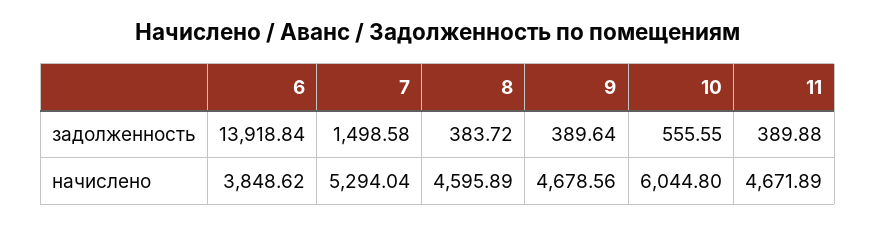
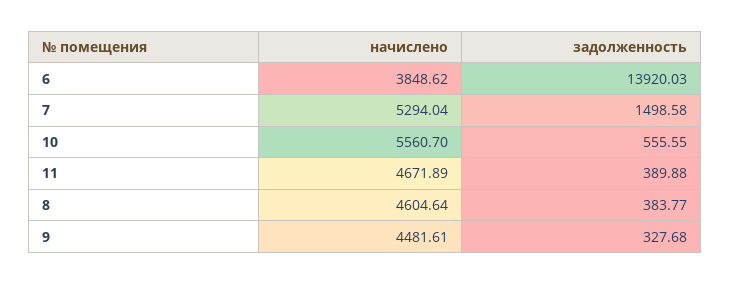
6, задолженность: 13918.84 -> 13920.03
8, задолженность: 383.72 -> 383.77
9, задолженность: 389.64 -> 327.68
8, начислено: 4595.89 -> 4604.64
9, начислено: 4678.56 -> 4481.61
10, начислено: 6044.8 -> 5560.7

